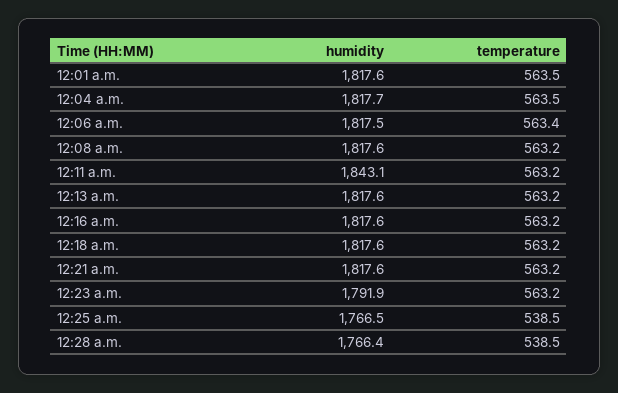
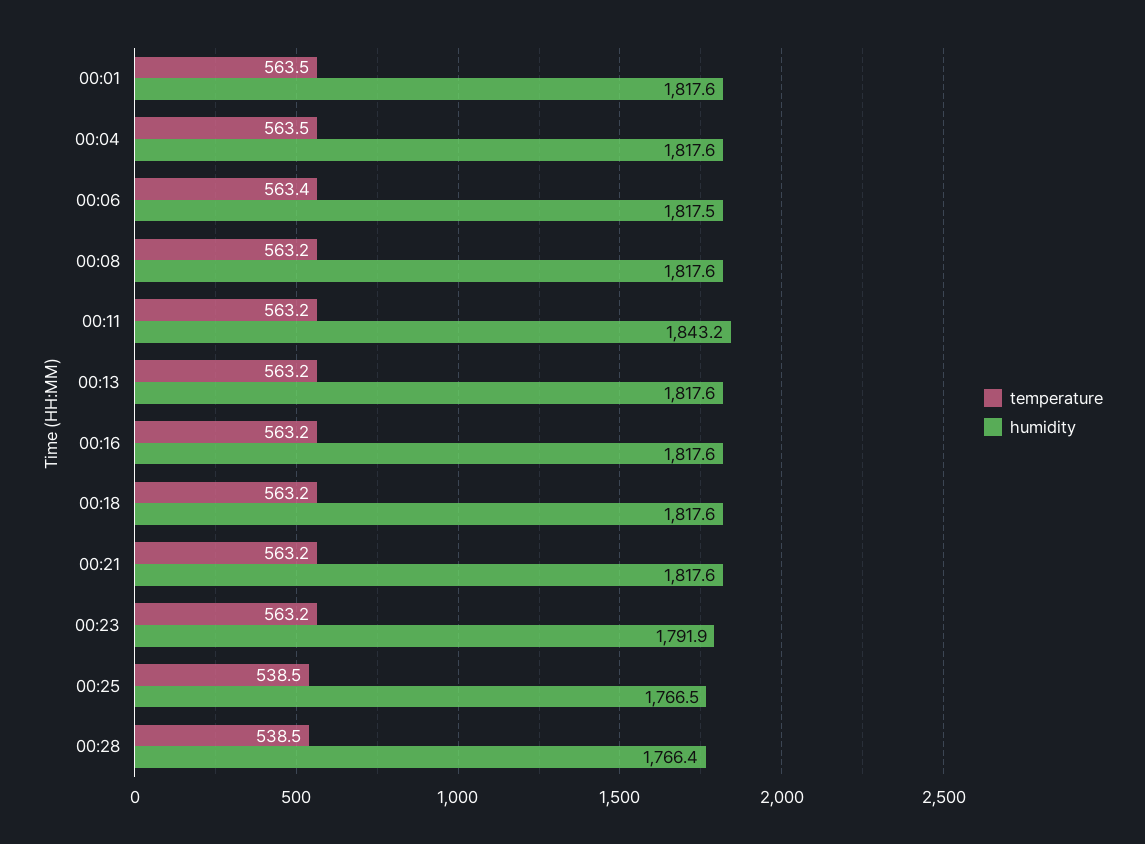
humidity, 12:04 a.m.: 1817.7 -> 1817.6
humidity, 12:11 a.m.: 1843.1 -> 1843.2

